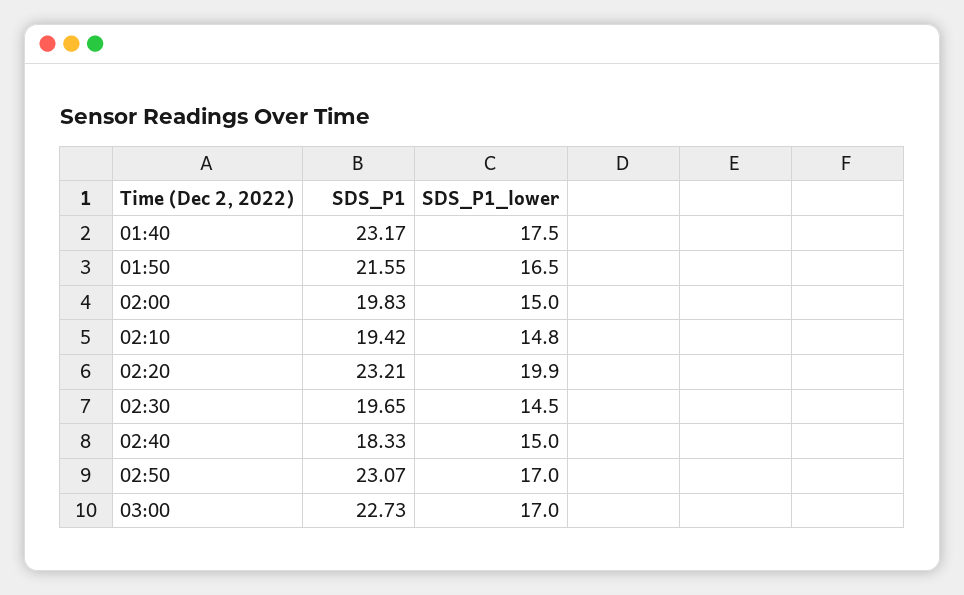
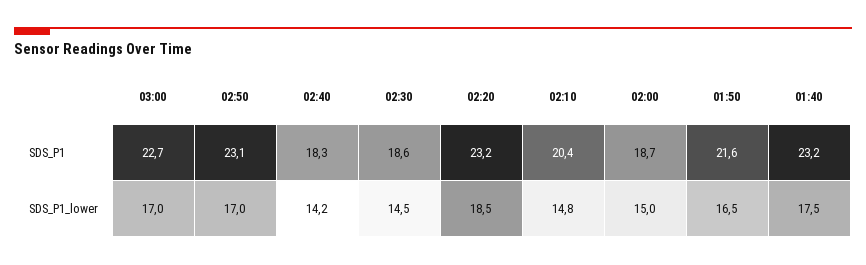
SDS_P1, 02:00: 19.83 -> 18.7
SDS_P1, 02:10: 19.42 -> 20.4
SDS_P1_lower, 02:20: 19.9 -> 18.5
SDS_P1, 02:30: 19.65 -> 18.6
SDS_P1_lower, 02:40: 15 -> 14.2

